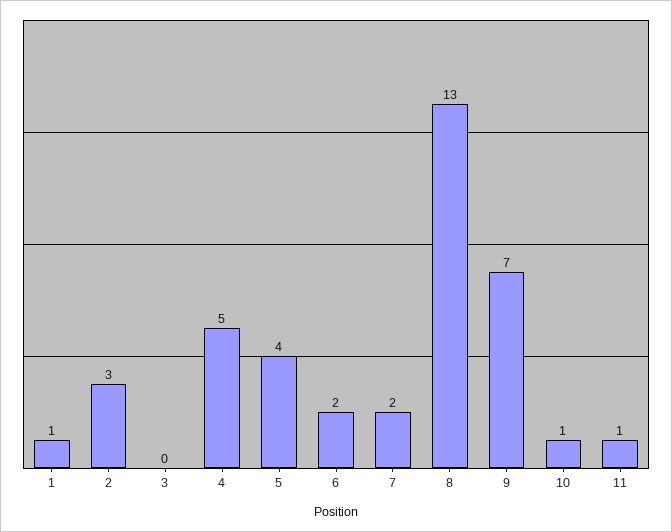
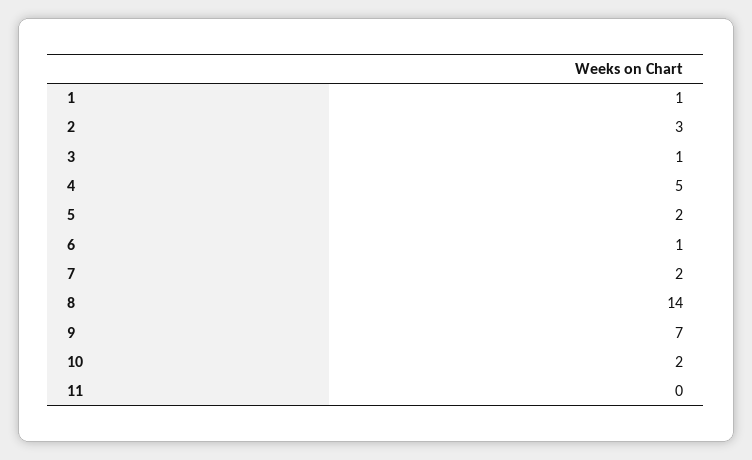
3: 0 -> 1
5: 4 -> 2
6: 2 -> 1
8: 13 -> 14
10: 1 -> 2
11: 1 -> 0

